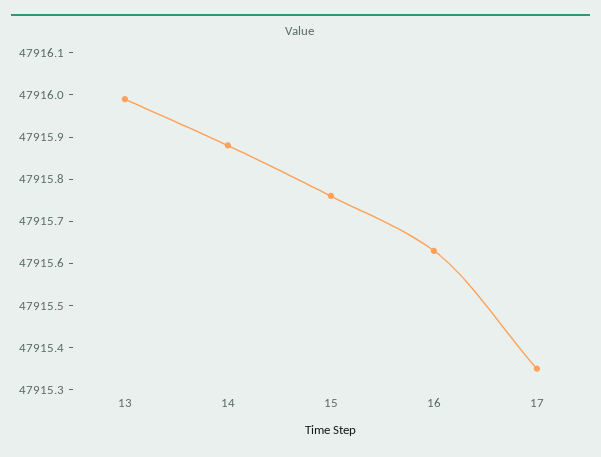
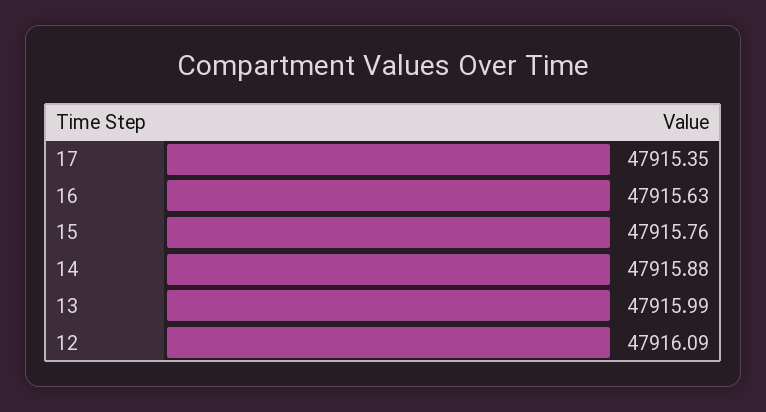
12: none -> 47916.09

